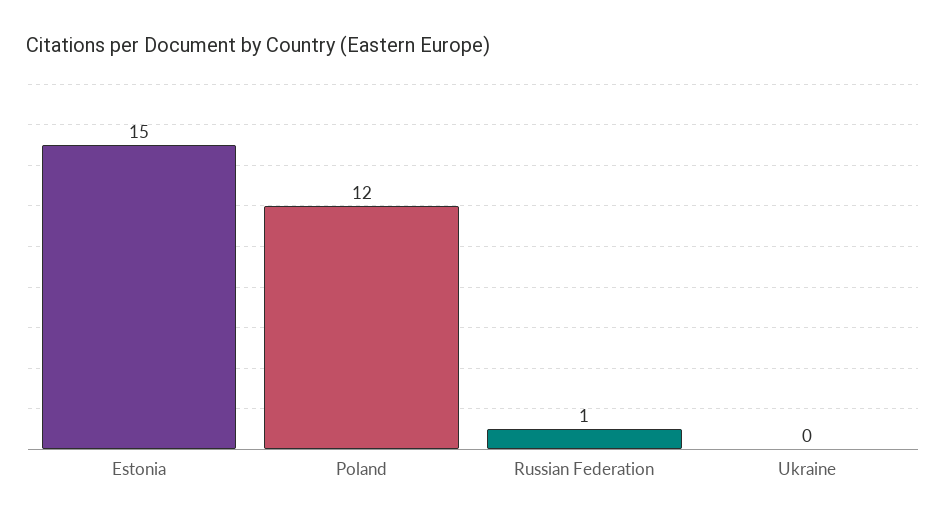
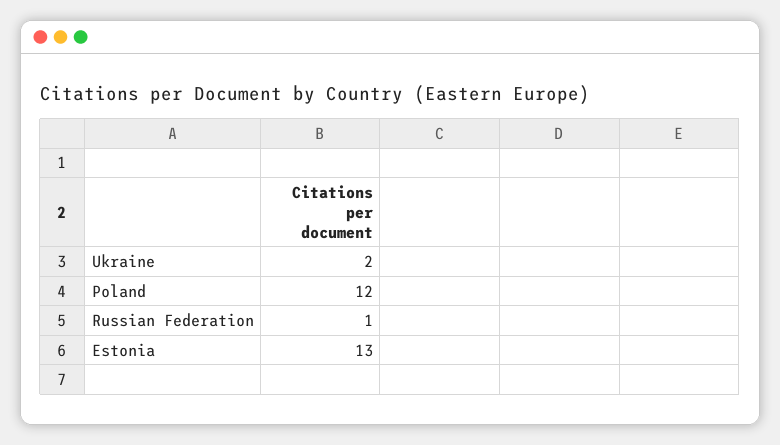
Estonia: 15 -> 13
Ukraine: 0 -> 2

